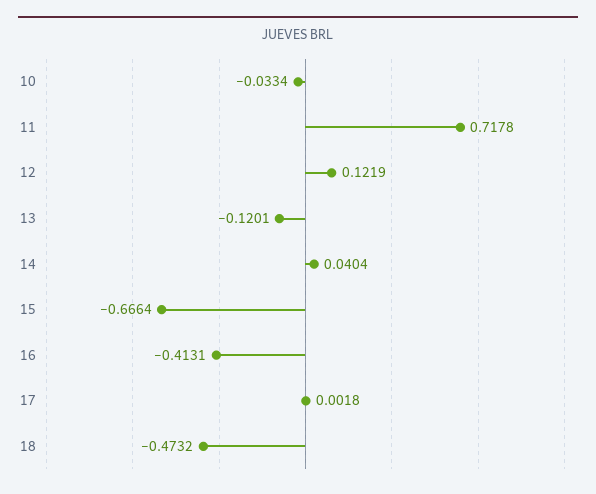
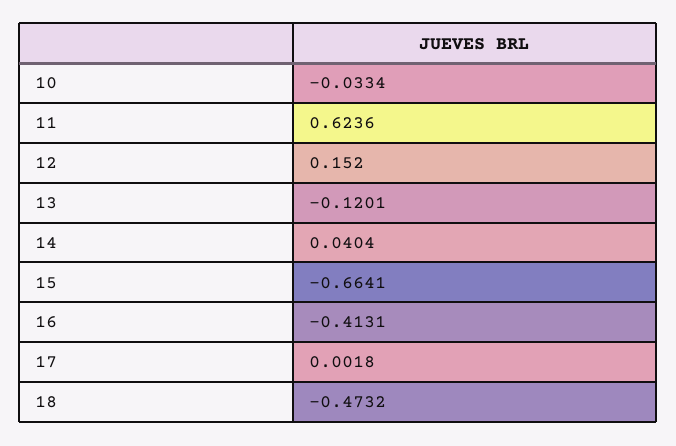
11: 0.7178 -> 0.6236
12: 0.1219 -> 0.152
15: -0.6664 -> -0.6641

